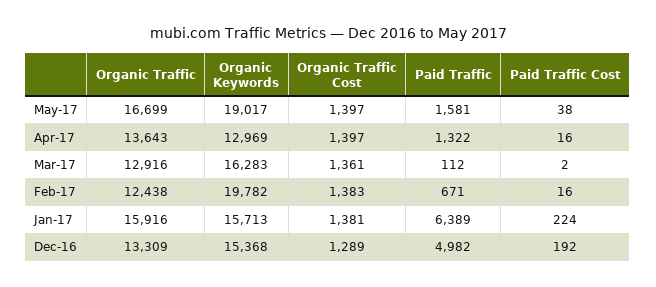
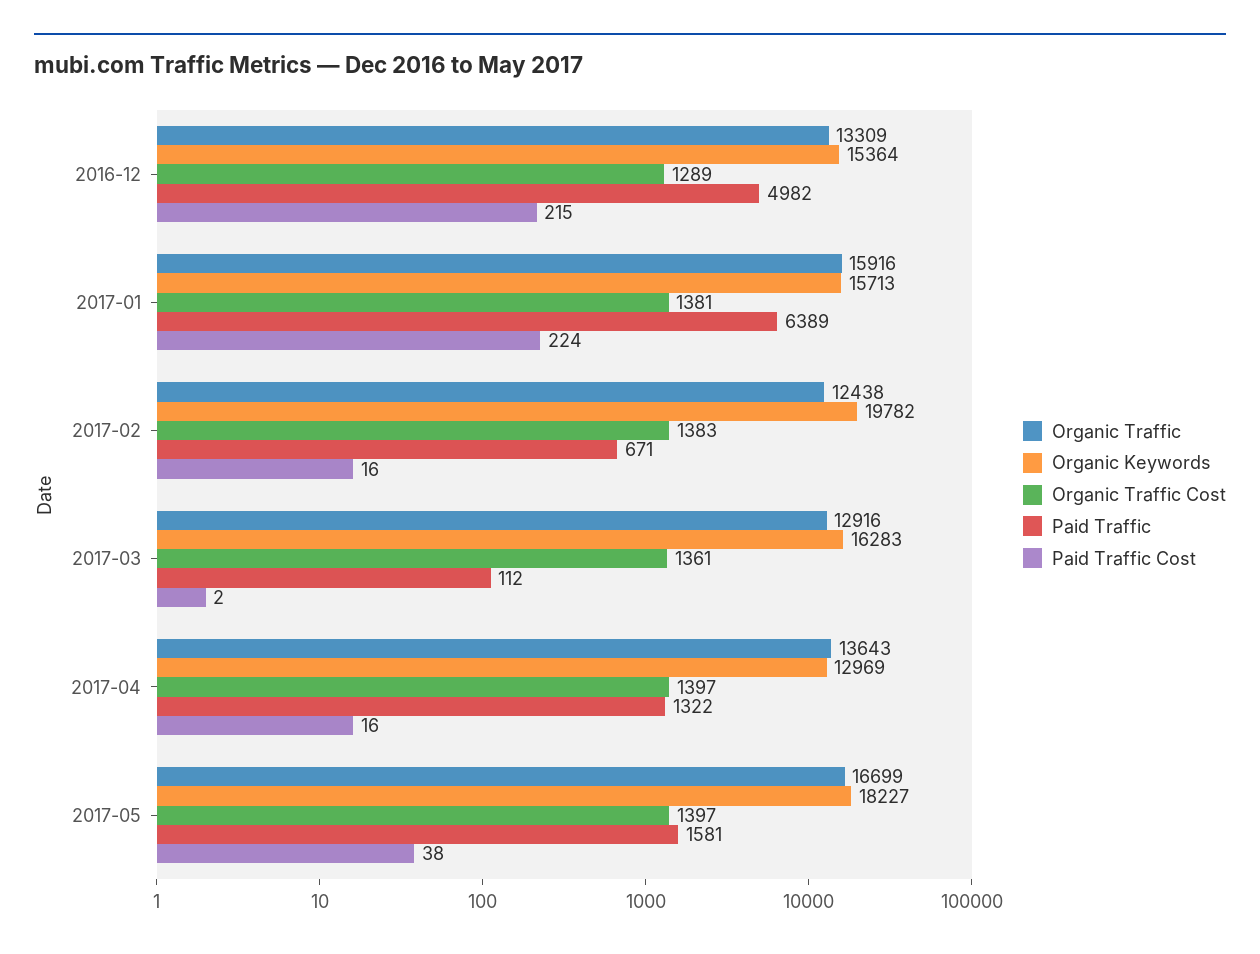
Organic Keywords, May-17: 19017 -> 18227
Organic Keywords, Dec-16: 15368 -> 15364
Paid Traffic Cost, Dec-16: 192 -> 215

